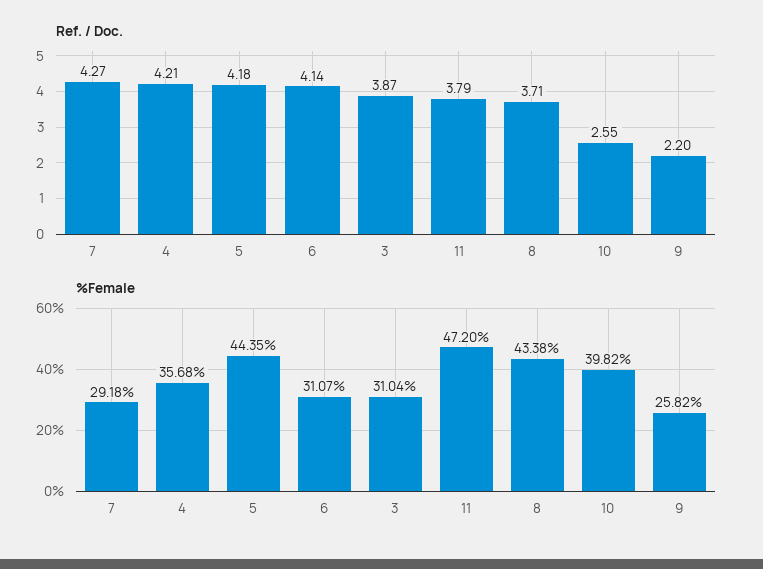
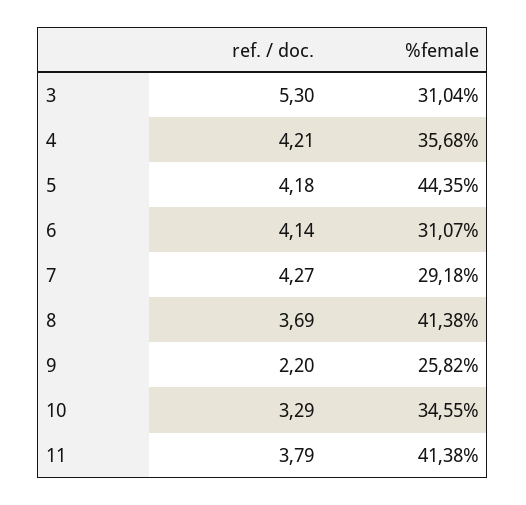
Ref. / Doc., 3: 3.87 -> 5.3
Ref. / Doc., 8: 3.71 -> 3.69
Ref. / Doc., 10: 2.55 -> 3.29
%Female, 11: 47.2 -> 41.38
%Female, 8: 43.38 -> 41.38
%Female, 10: 39.82 -> 34.55

